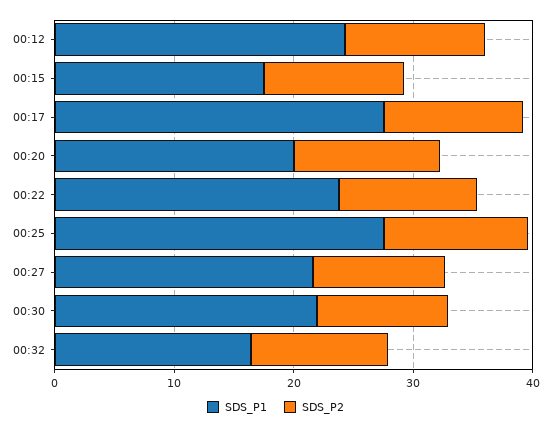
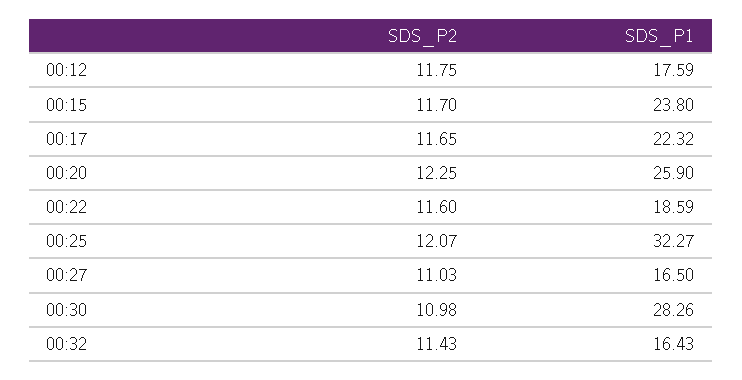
SDS_P1, 00:12: 24 -> 17.59
SDS_P1, 00:15: 18 -> 23.8
SDS_P1, 00:17: 28 -> 22.32
SDS_P1, 00:20: 20 -> 25.9
SDS_P1, 00:22: 24 -> 18.59
SDS_P1, 00:25: 28 -> 32.27
SDS_P1, 00:27: 22 -> 16.5
SDS_P1, 00:30: 22 -> 28.26

